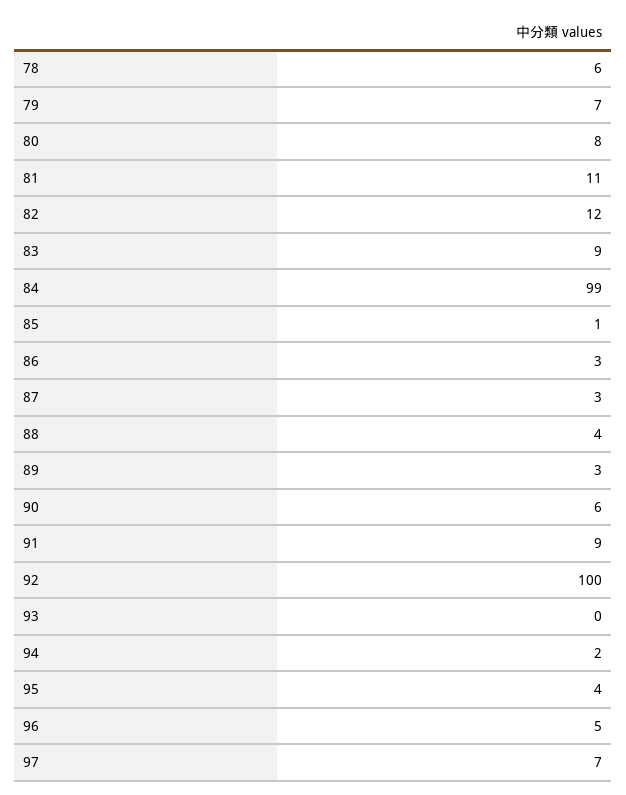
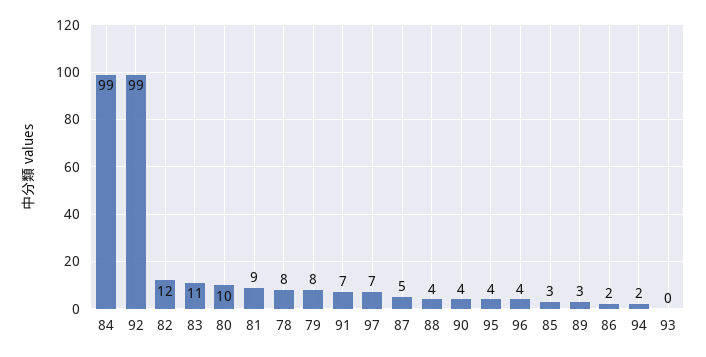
78: 6 -> 8
79: 7 -> 8
80: 8 -> 10
81: 11 -> 9
83: 9 -> 11
85: 1 -> 3
86: 3 -> 2
87: 3 -> 5
90: 6 -> 4
91: 9 -> 7
92: 100 -> 99
96: 5 -> 4

